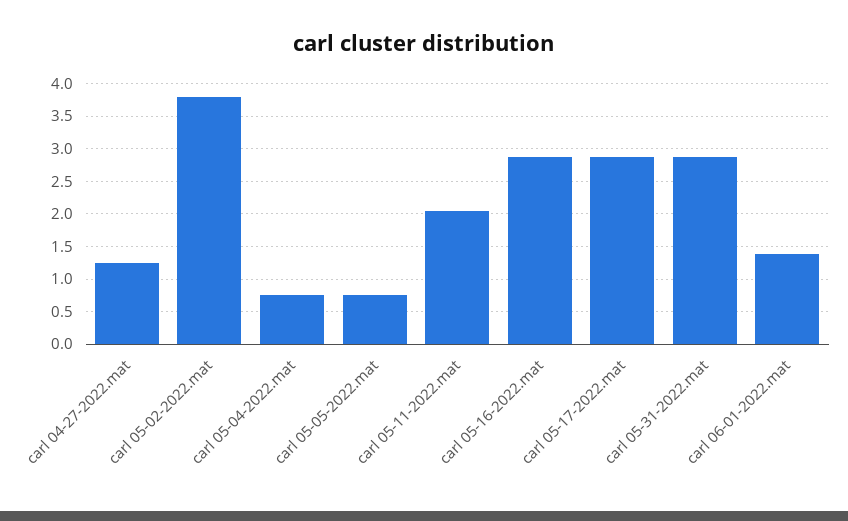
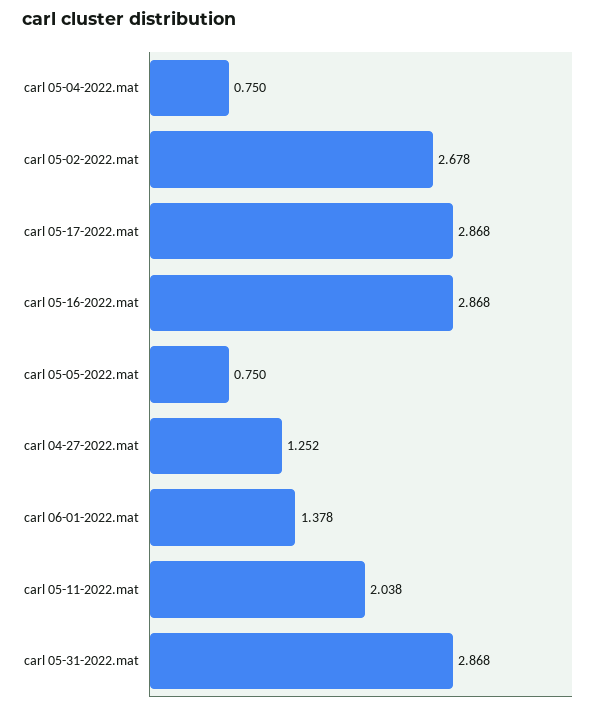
carl 05-02-2022.mat: 3.8 -> 2.678

